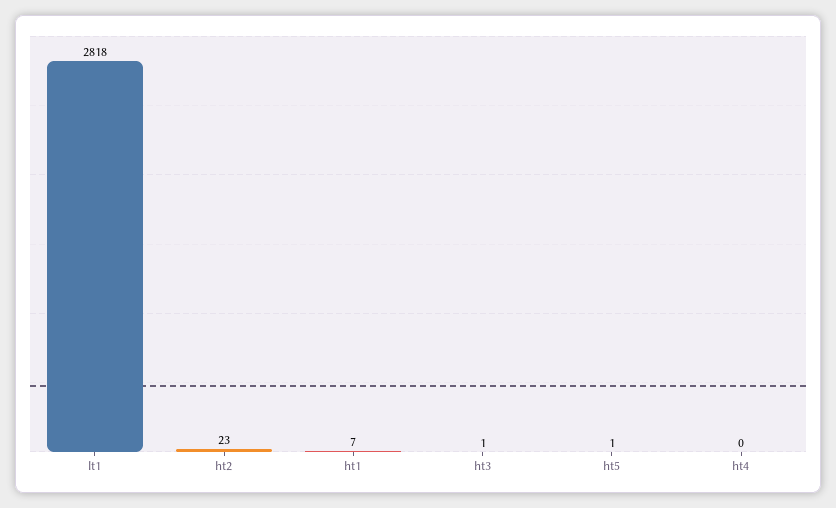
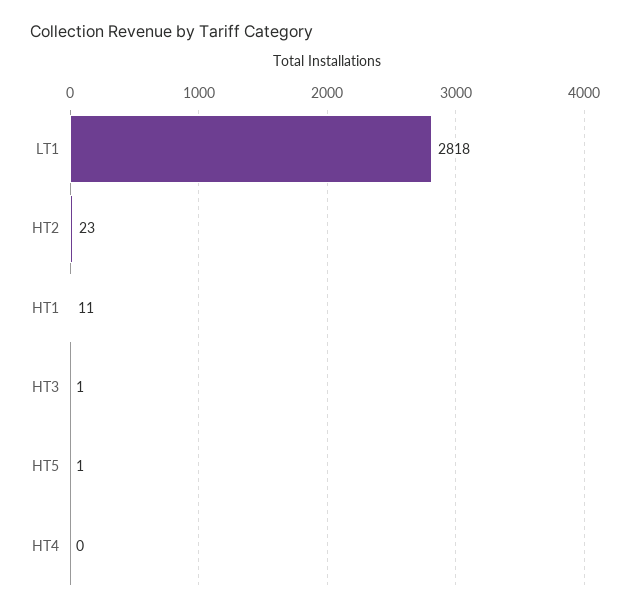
ht1: 7 -> 11

